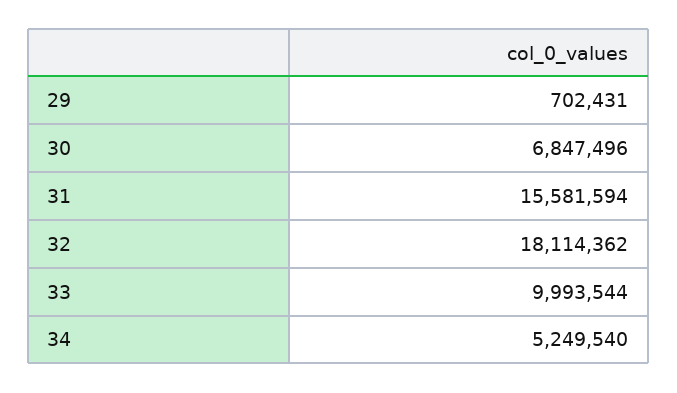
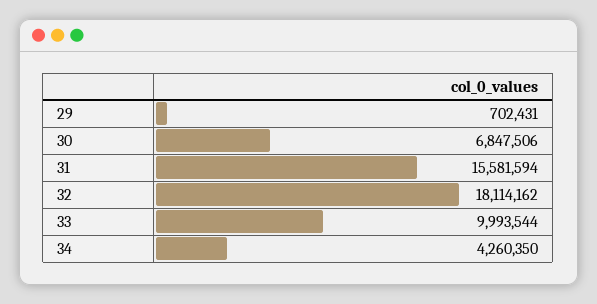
30: 6847496 -> 6847506
32: 18114362 -> 18114162
34: 5249540 -> 4260350

